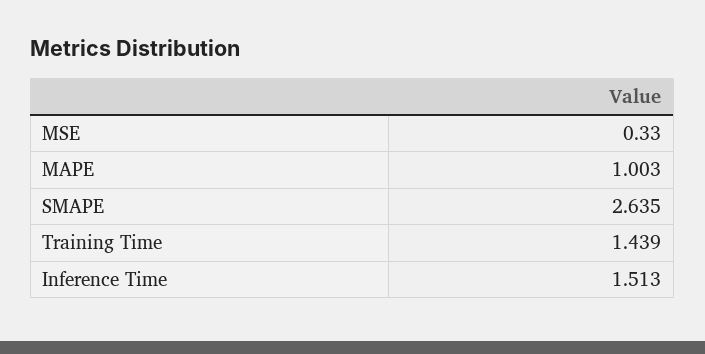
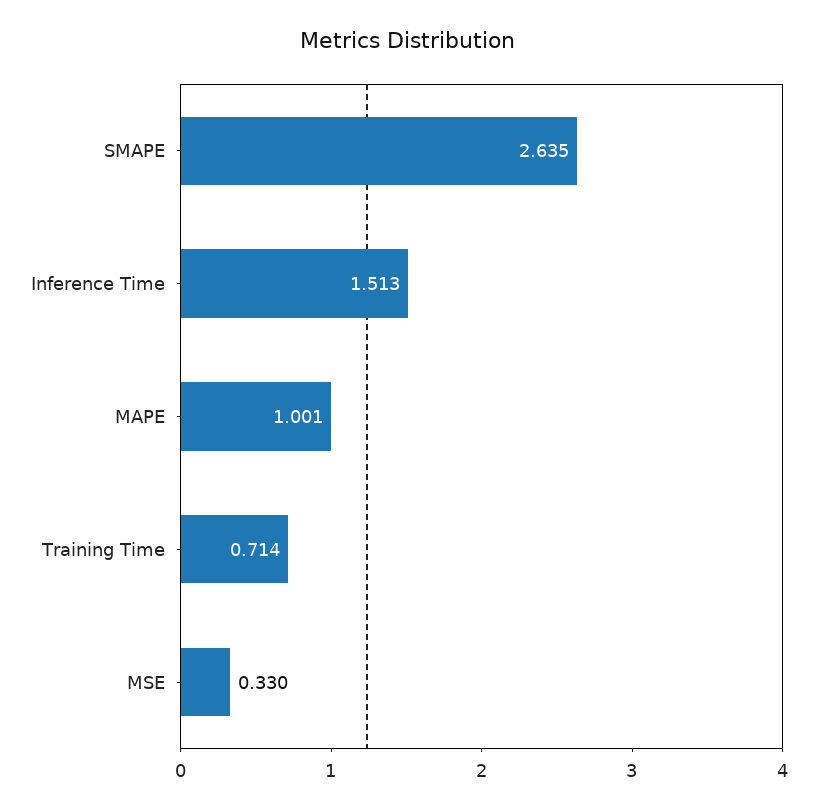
MAPE: 1.003 -> 1.001
Training Time: 1.439 -> 0.714

